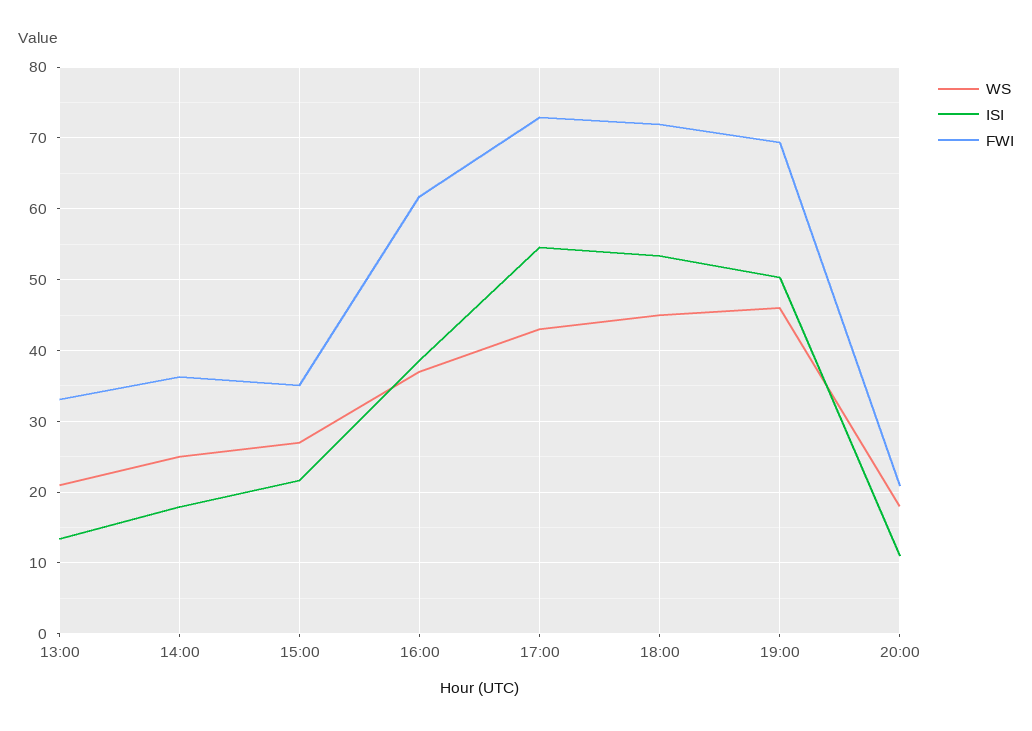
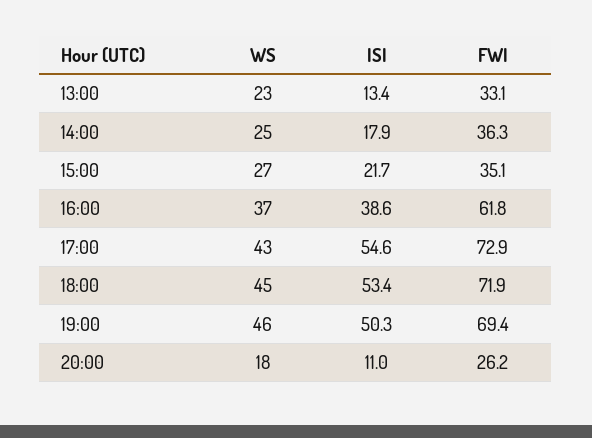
WS, 13:00: 21 -> 23
FWI, 20:00: 21 -> 26.2

